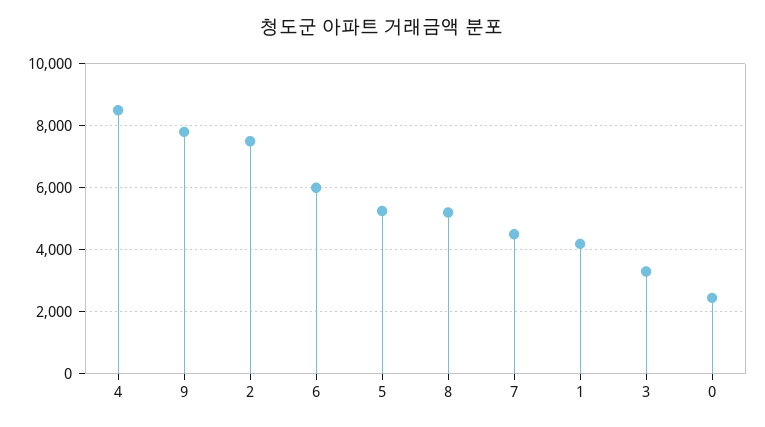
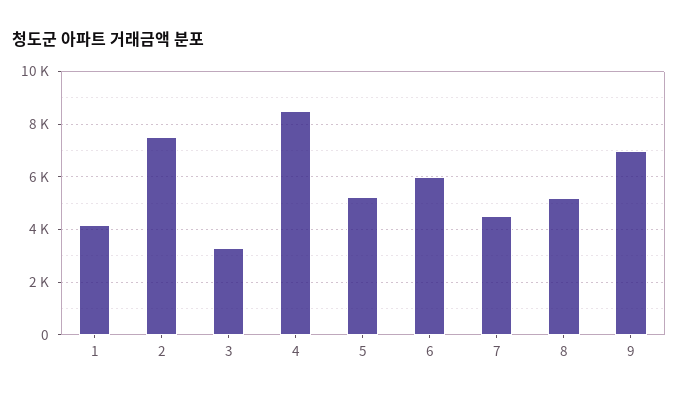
9: 7800 -> 7000
0: 2400 -> none

